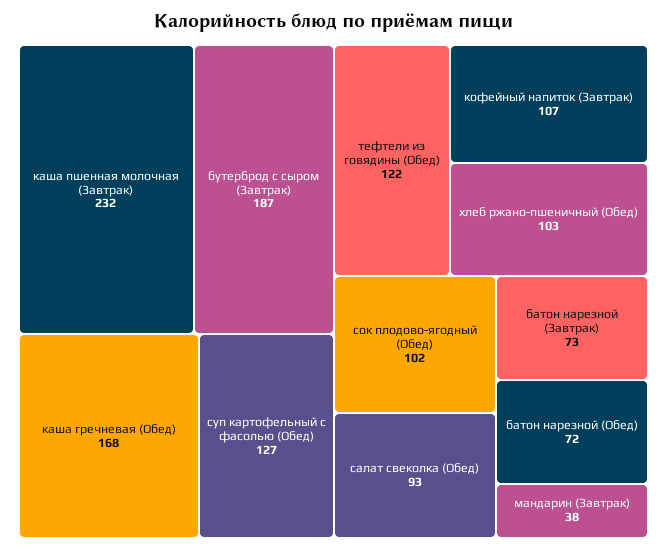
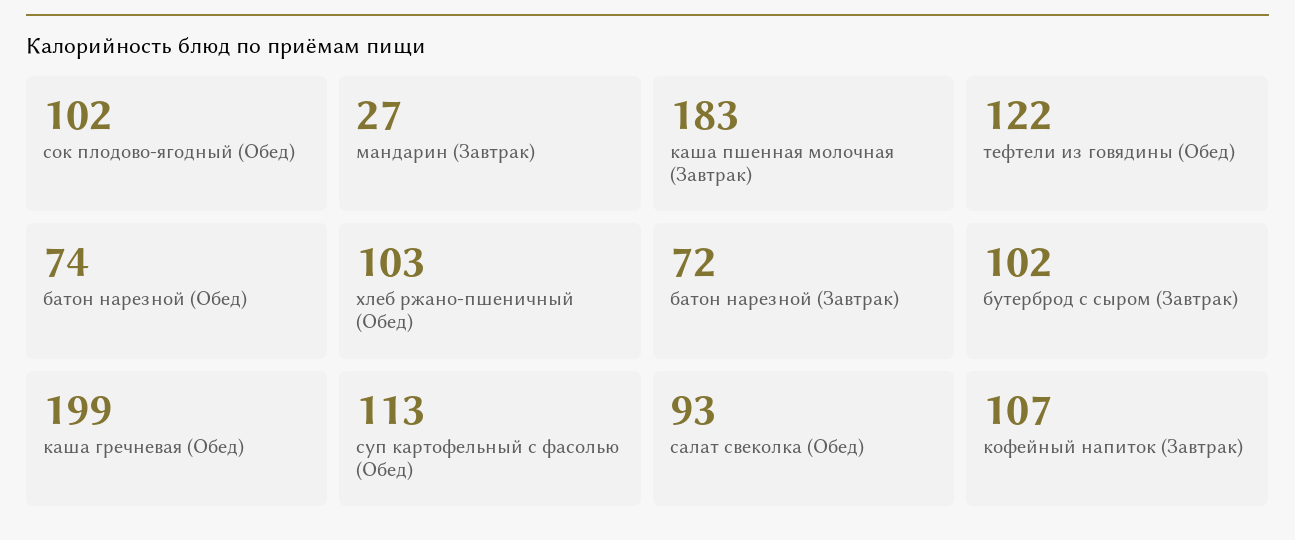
каша пшенная молочная (Завтрак): 232 -> 183
бутерброд с сыром (Завтрак): 187 -> 102
каша гречневая (Обед): 168 -> 199
суп картофельный с фасолью (Обед): 127 -> 113
батон нарезной (Завтрак): 73 -> 72
батон нарезной (Обед): 72 -> 74
мандарин (Завтрак): 38 -> 27

